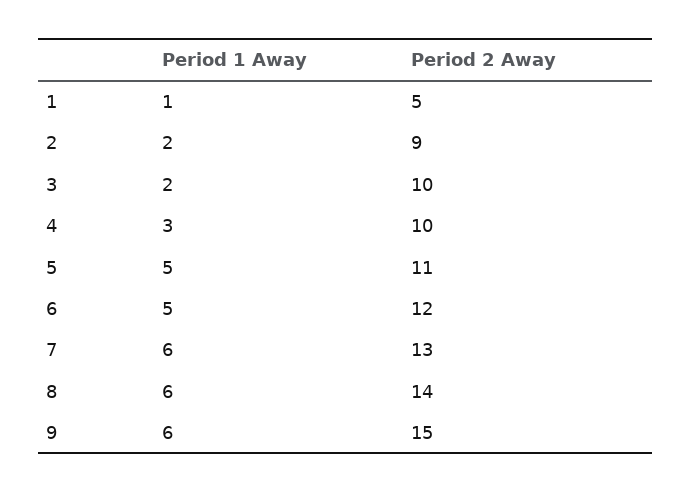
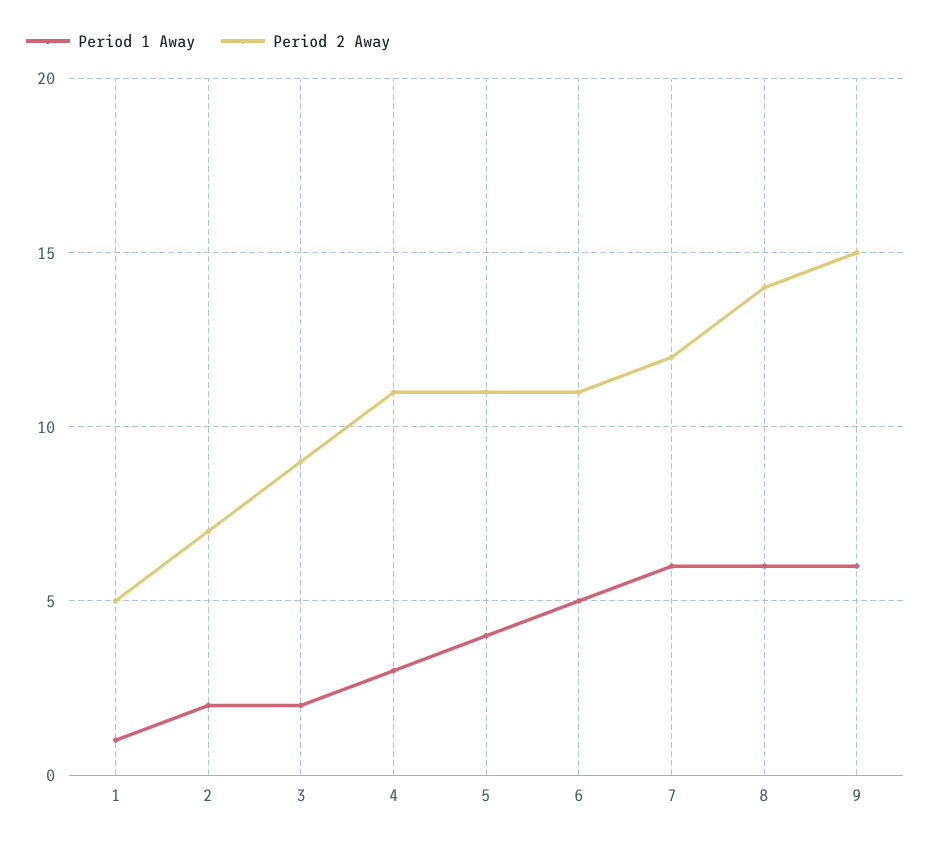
Period 2 Away, 2: 9 -> 7
Period 2 Away, 3: 10 -> 9
Period 2 Away, 4: 10 -> 11
Period 1 Away, 5: 5 -> 4
Period 2 Away, 6: 12 -> 11
Period 2 Away, 7: 13 -> 12

